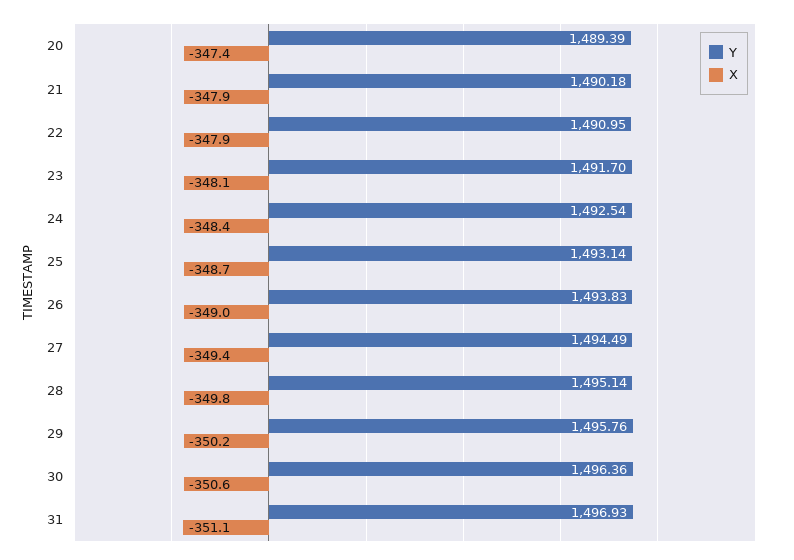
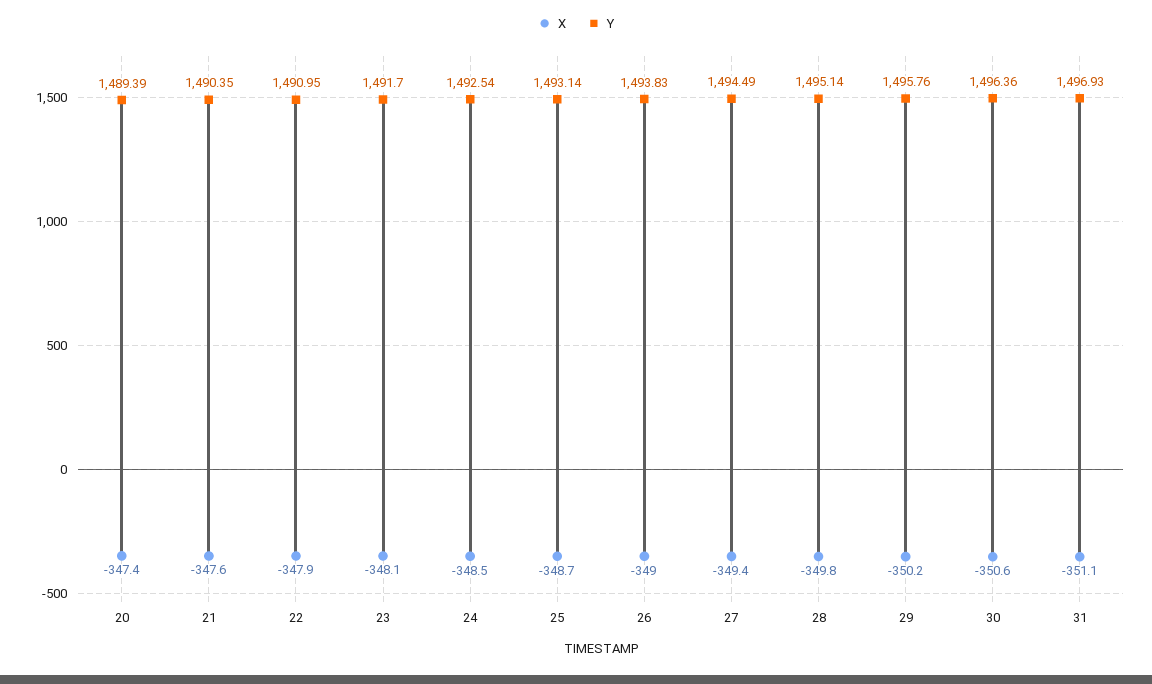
Y, 21: 1490.18 -> 1490.35
X, 21: -347.9 -> -347.6
X, 24: -348.4 -> -348.5

